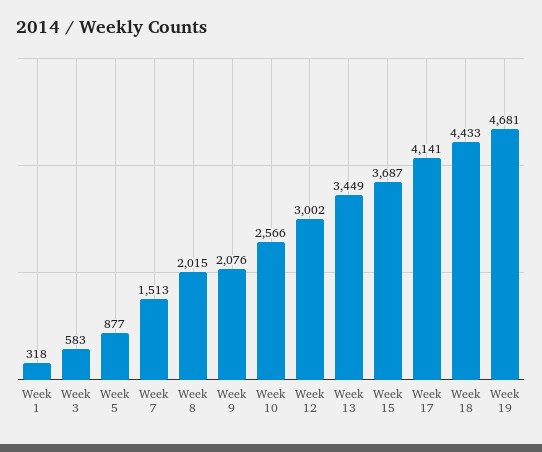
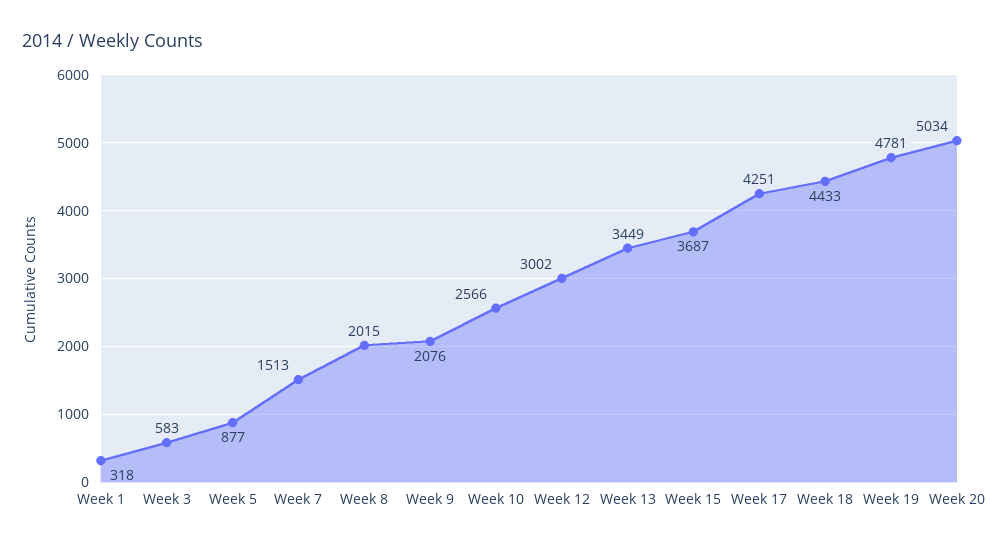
Week 17: 4141 -> 4251
Week 19: 4681 -> 4781
Week 20: none -> 5034

